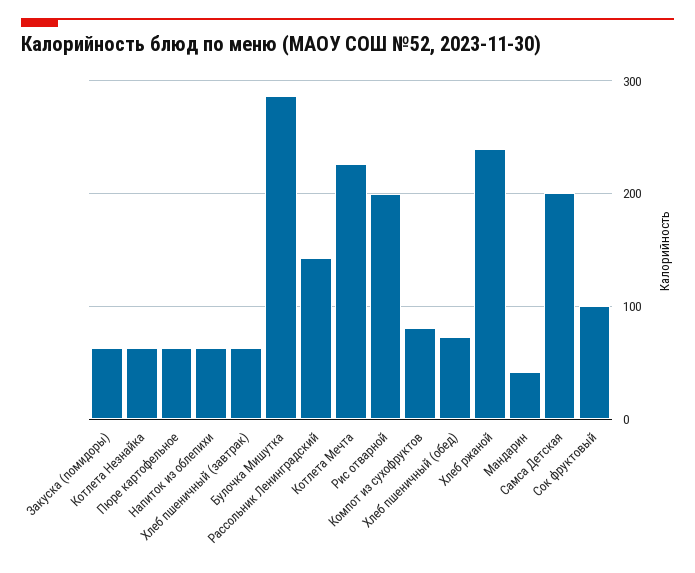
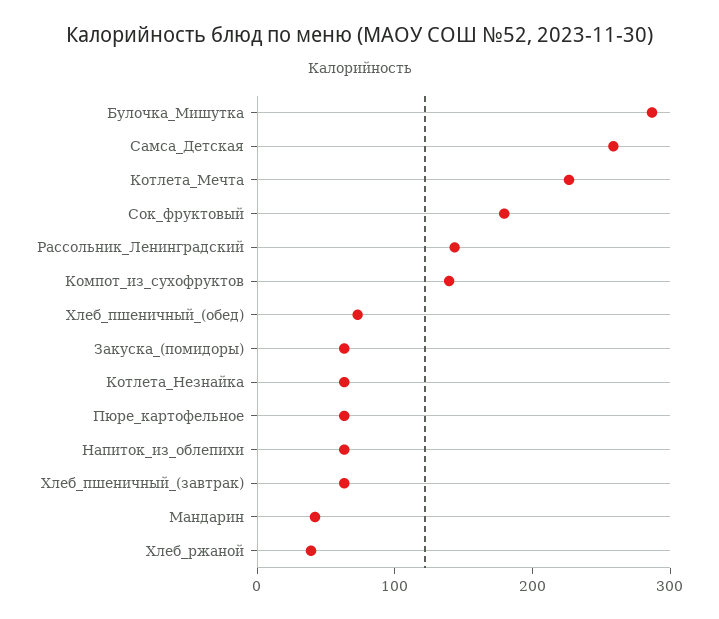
Рис отварной: 200 -> none
Компот из сухофруктов: 80 -> 140
Хлеб ржаной: 240 -> 40
Самса Детская: 200 -> 260
Сок фруктовый: 100 -> 180

